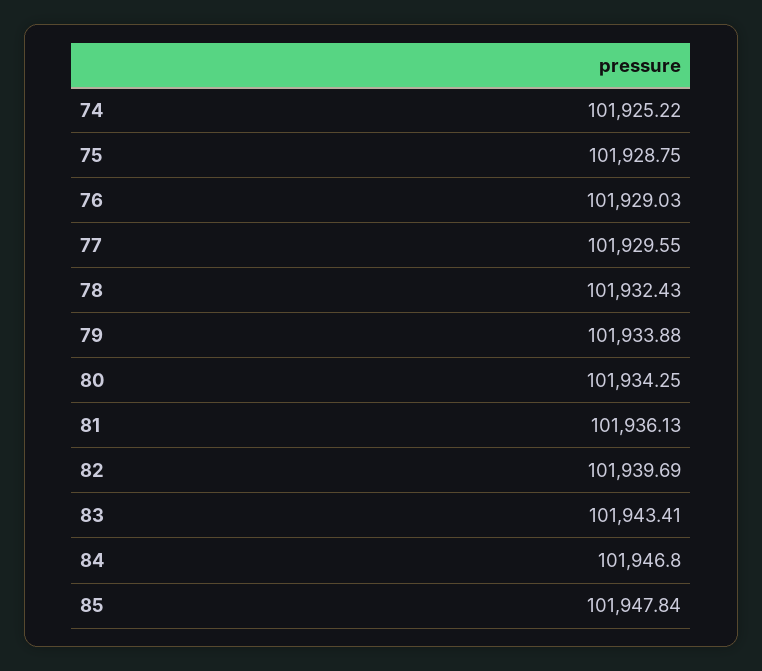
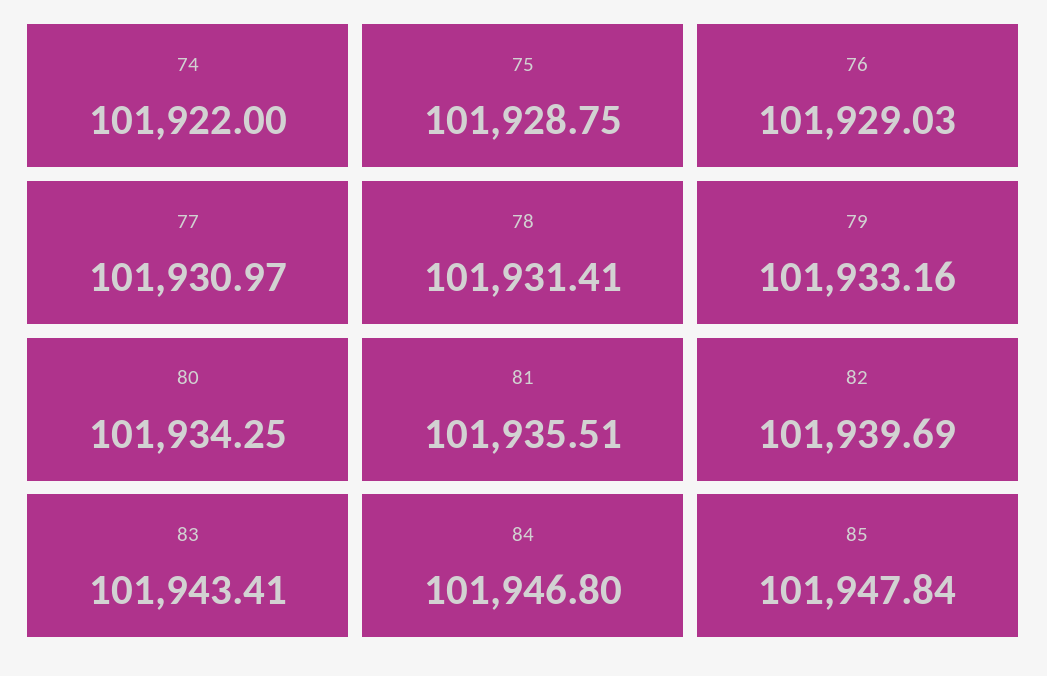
74: 101925.22 -> 101922
77: 101929.55 -> 101930.97
78: 101932.43 -> 101931.41
79: 101933.88 -> 101933.16
81: 101936.13 -> 101935.51

